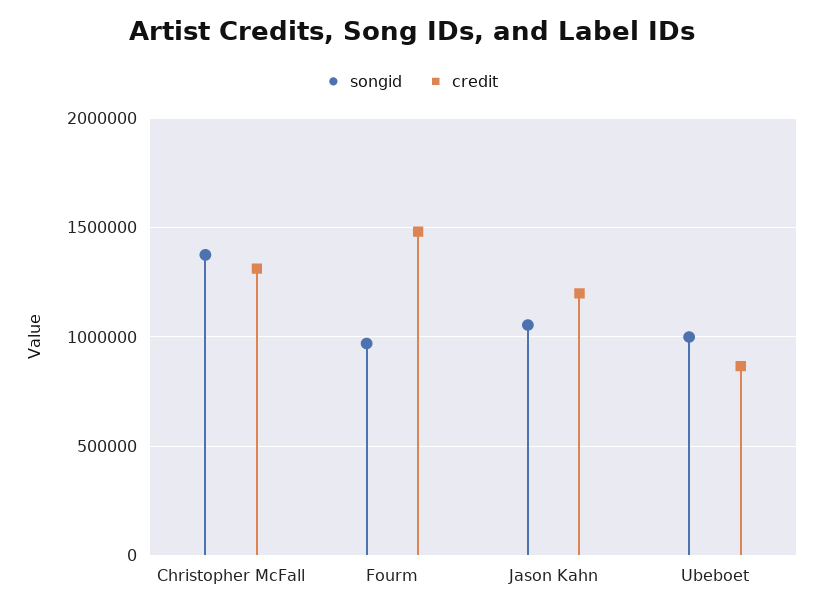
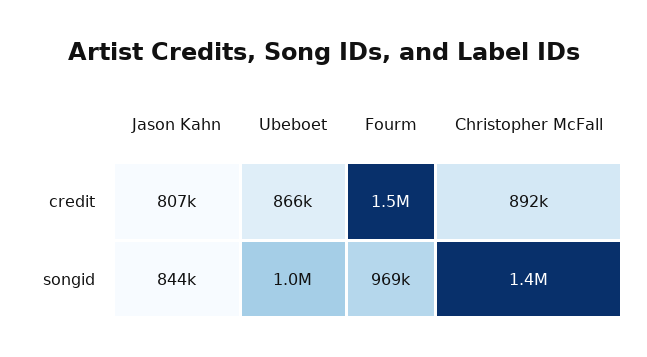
credit, Christopher McFall: 1300000 -> 892000
songid, Jason Kahn: 1050000 -> 844000
credit, Jason Kahn: 1200000 -> 807000

